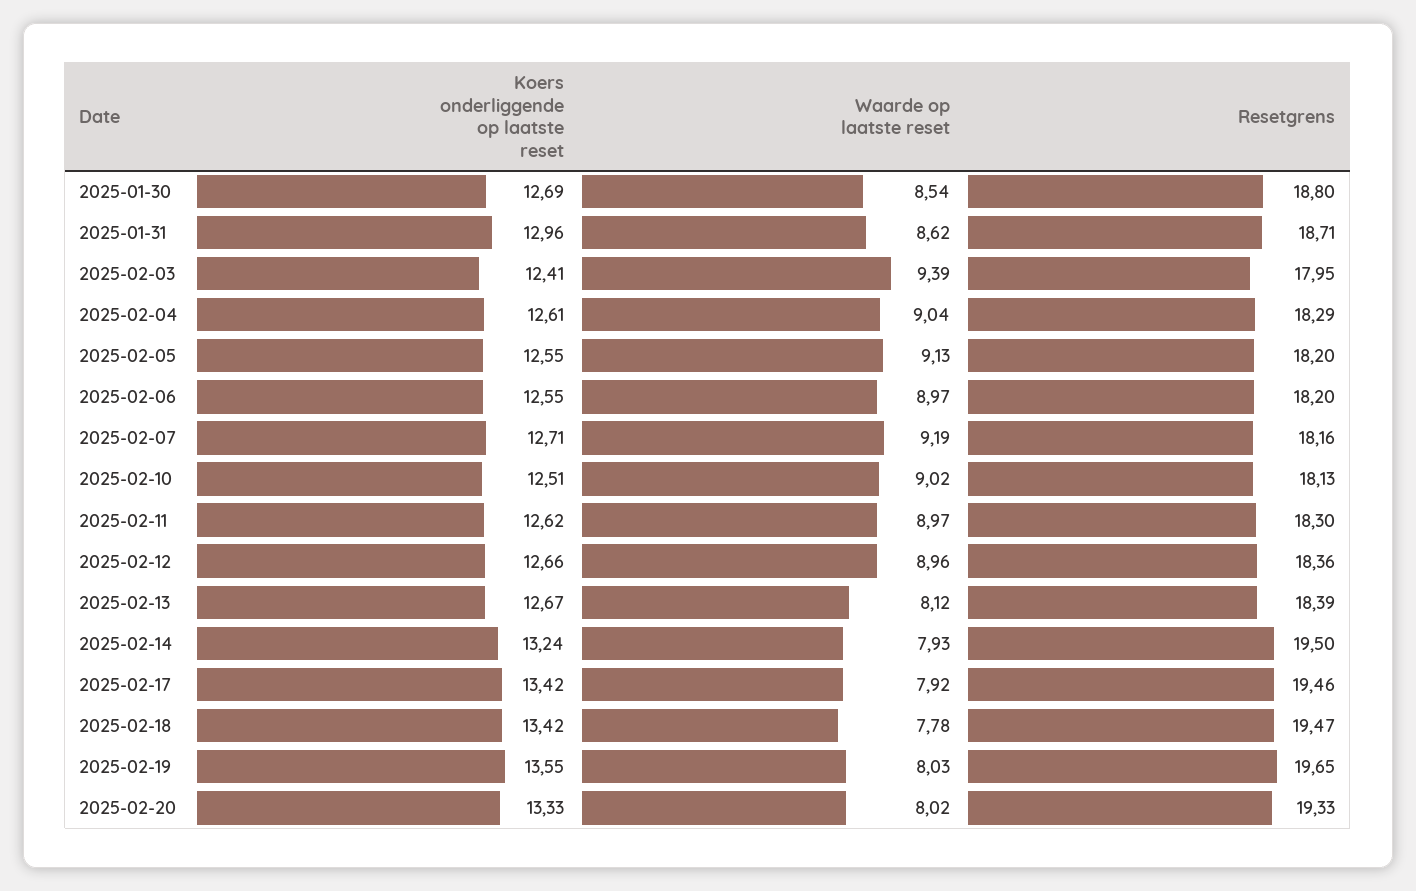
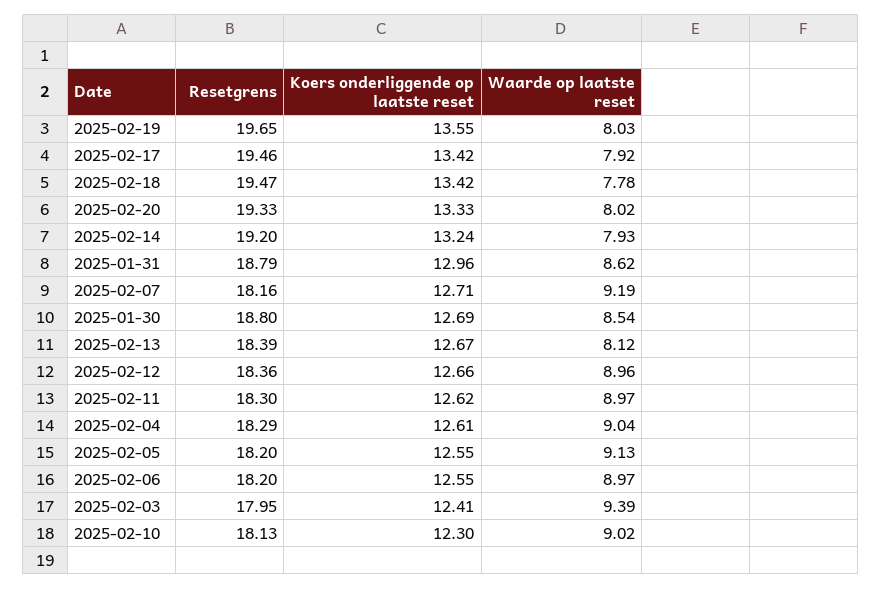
Resetgrens, 2025-01-31: 18.71 -> 18.79
Koers onderliggende op laatste reset, 2025-02-10: 12.51 -> 12.3
Resetgrens, 2025-02-14: 19.5 -> 19.2

